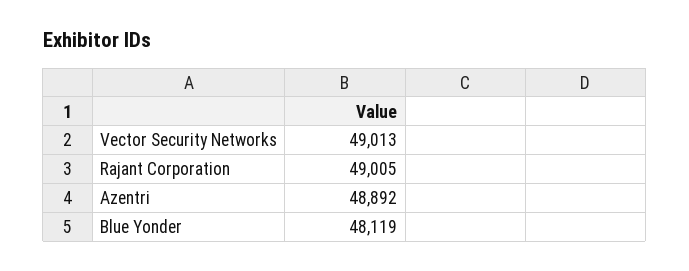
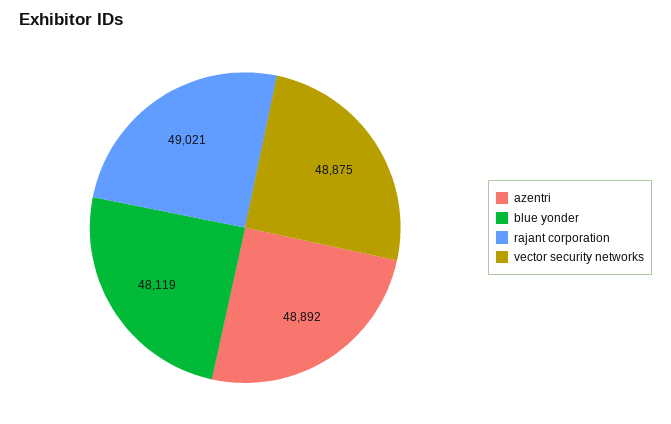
Vector Security Networks: 49013 -> 48875
Rajant Corporation: 49005 -> 49021

